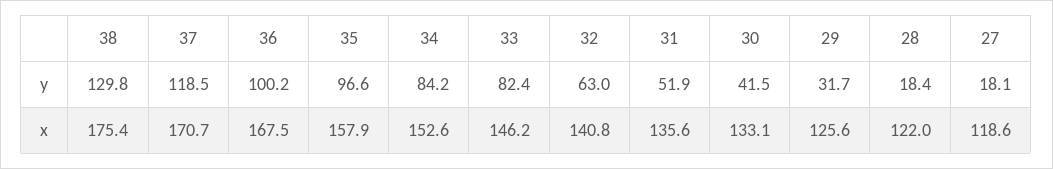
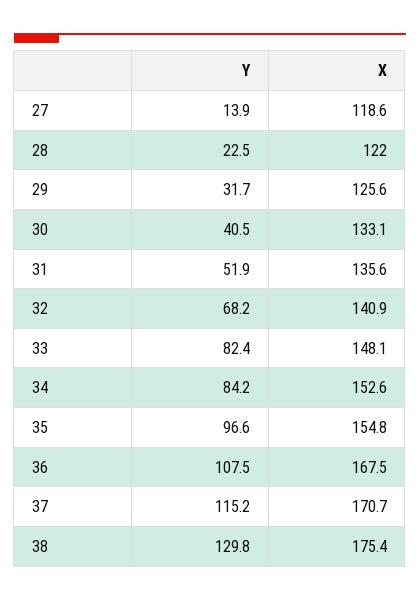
37, y: 118.5 -> 115.2
36, y: 100.2 -> 107.5
32, y: 63 -> 68.2
30, y: 41.5 -> 40.5
28, y: 18.4 -> 22.5
27, y: 18.1 -> 13.9
35, x: 157.9 -> 154.8
33, x: 146.2 -> 148.1
32, x: 140.8 -> 140.9

